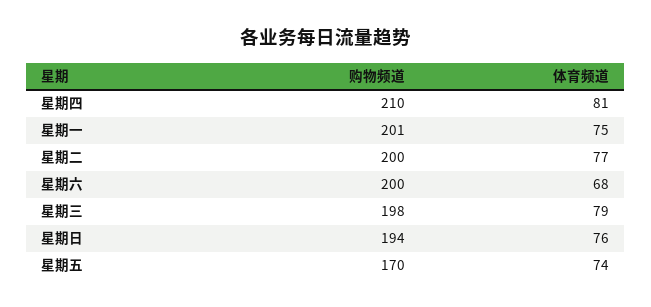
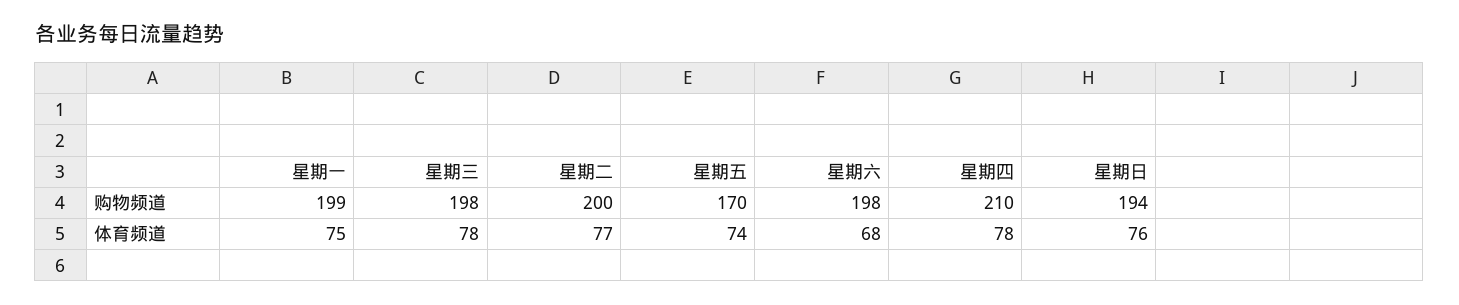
体育频道, 星期四: 81 -> 78
购物频道, 星期一: 201 -> 199
购物频道, 星期六: 200 -> 198
体育频道, 星期三: 79 -> 78

